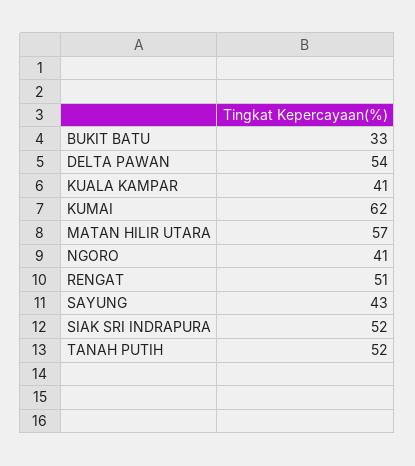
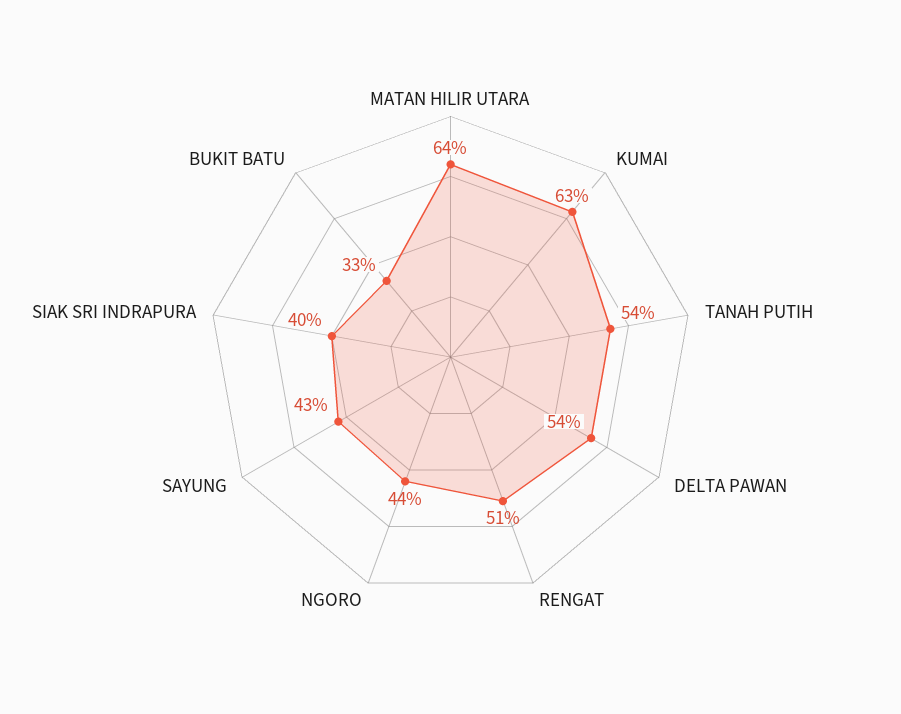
KUALA KAMPAR: 41 -> none
KUMAI: 62 -> 63
MATAN HILIR UTARA: 57 -> 64
NGORO: 41 -> 44
SIAK SRI INDRAPURA: 52 -> 40
TANAH PUTIH: 52 -> 54

